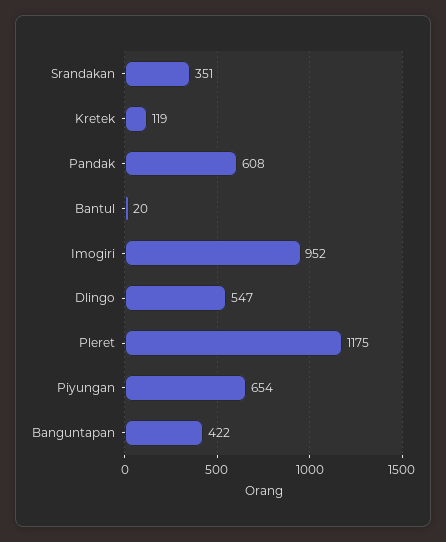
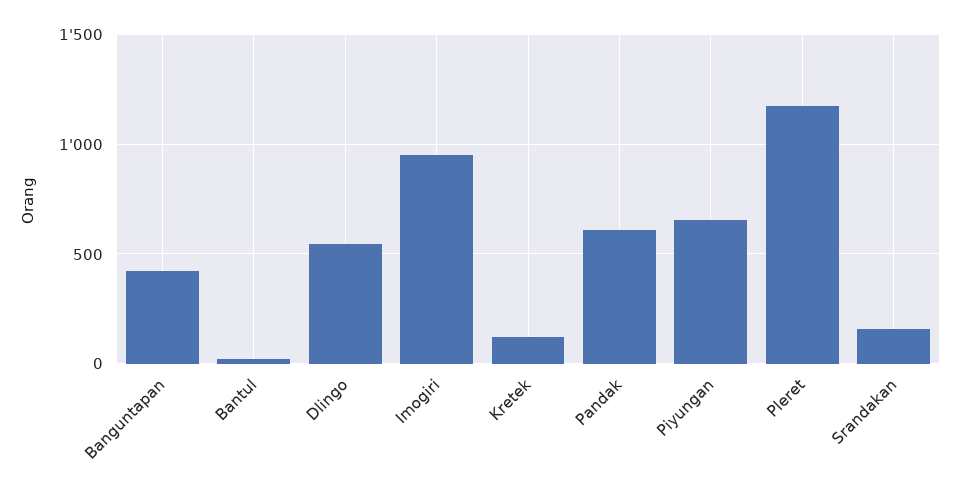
Srandakan: 351 -> 150

